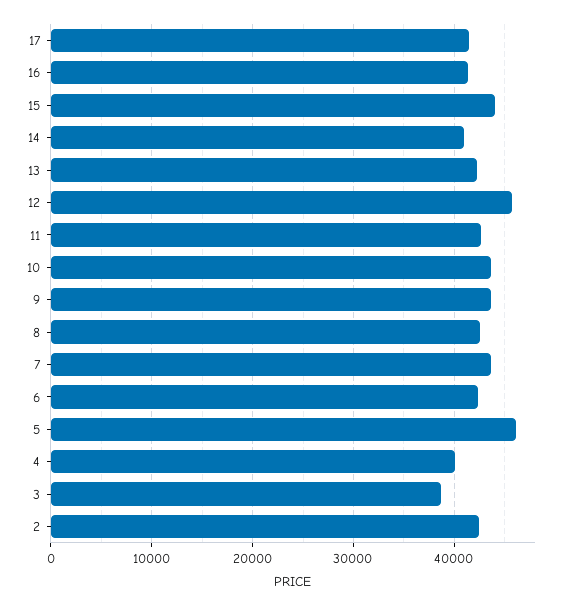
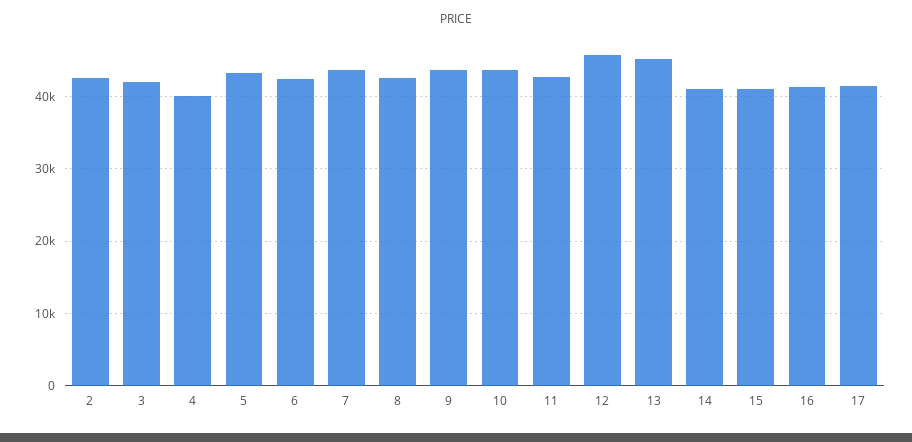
15: 44000 -> 41000
13: 42000 -> 45000
5: 46000 -> 43000
3: 39000 -> 42000

